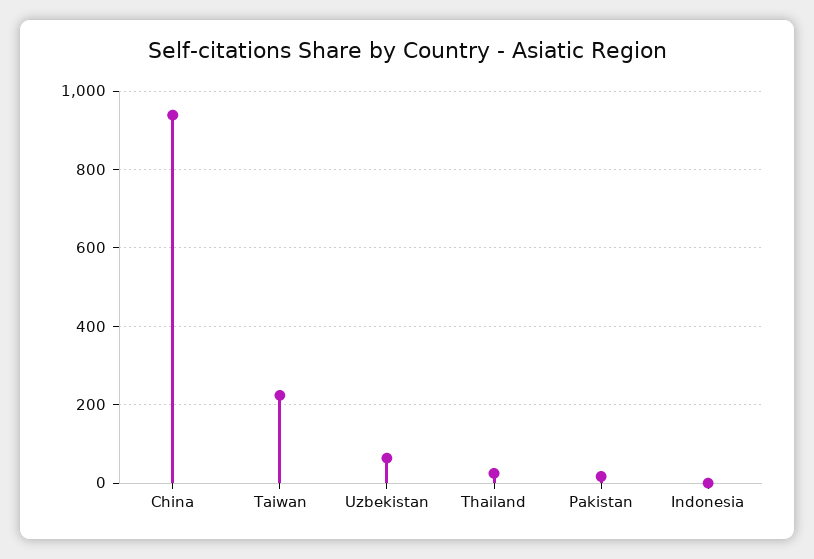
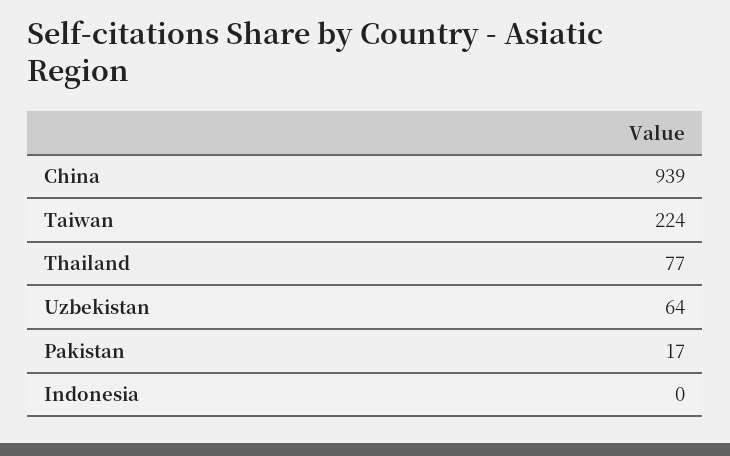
Thailand: 20 -> 77

